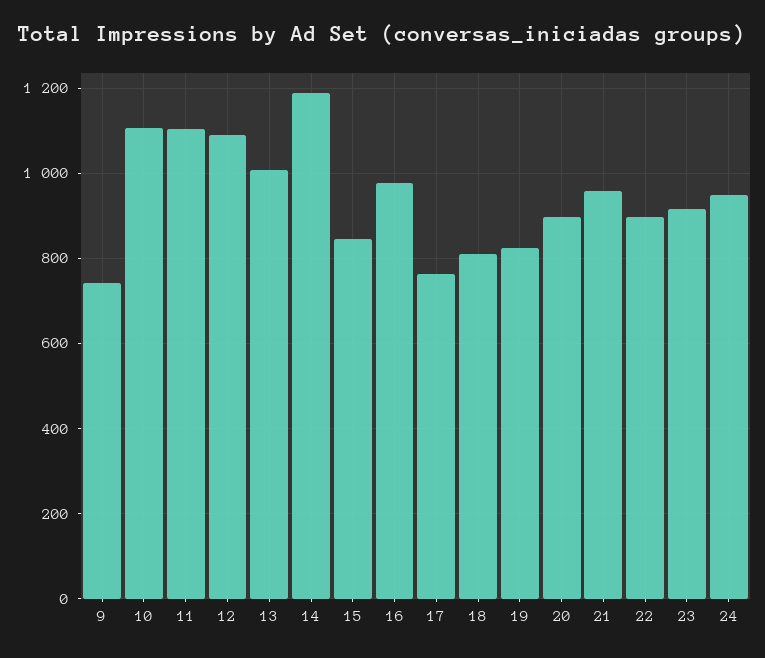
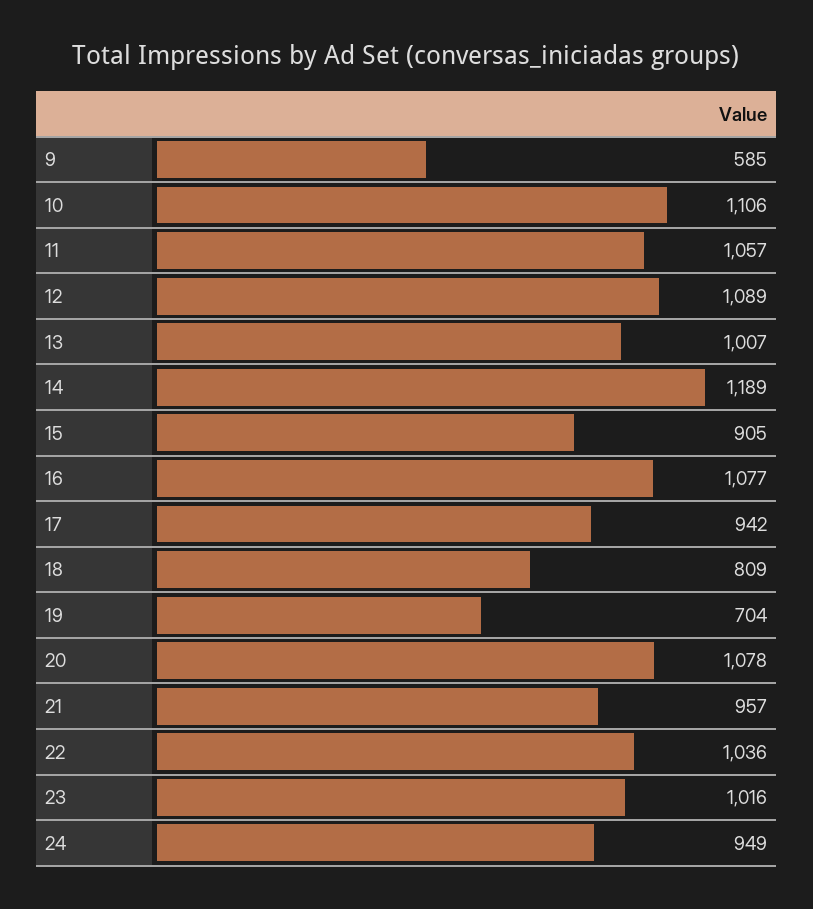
9: 740 -> 585
11: 1100 -> 1057
15: 840 -> 905
16: 980 -> 1077
17: 760 -> 942
19: 820 -> 704
20: 900 -> 1078
22: 900 -> 1036
23: 920 -> 1016

